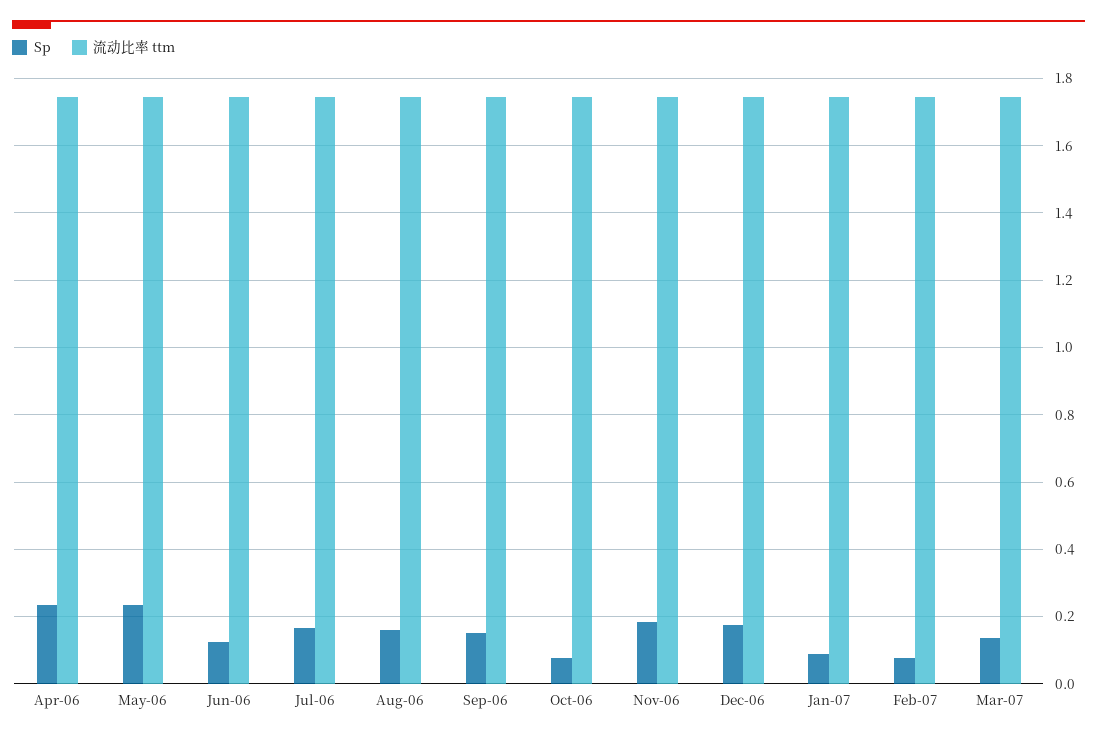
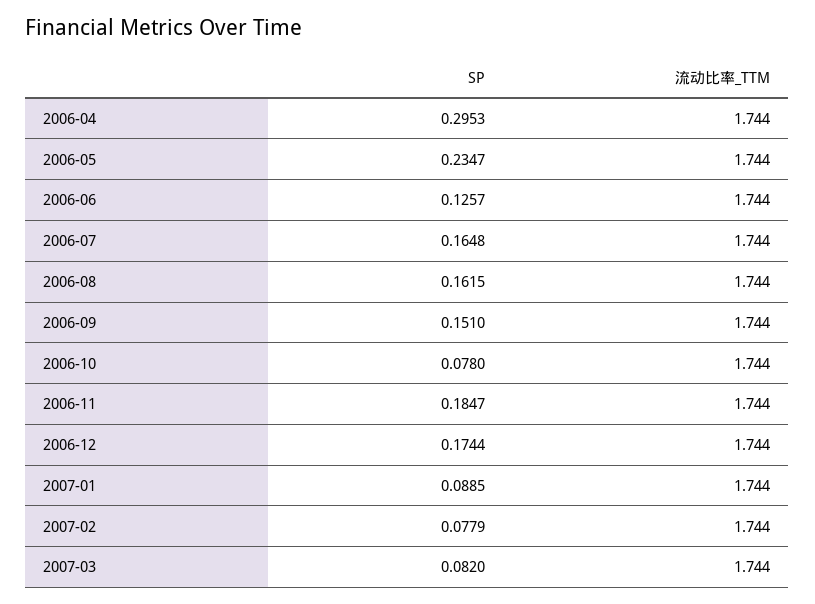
Sp, Apr-06: 0.24 -> 0.2953
Sp, Mar-07: 0.14 -> 0.082

